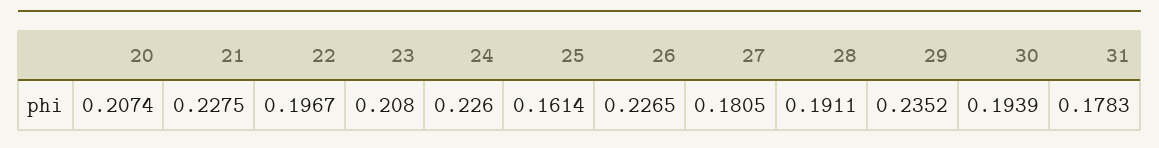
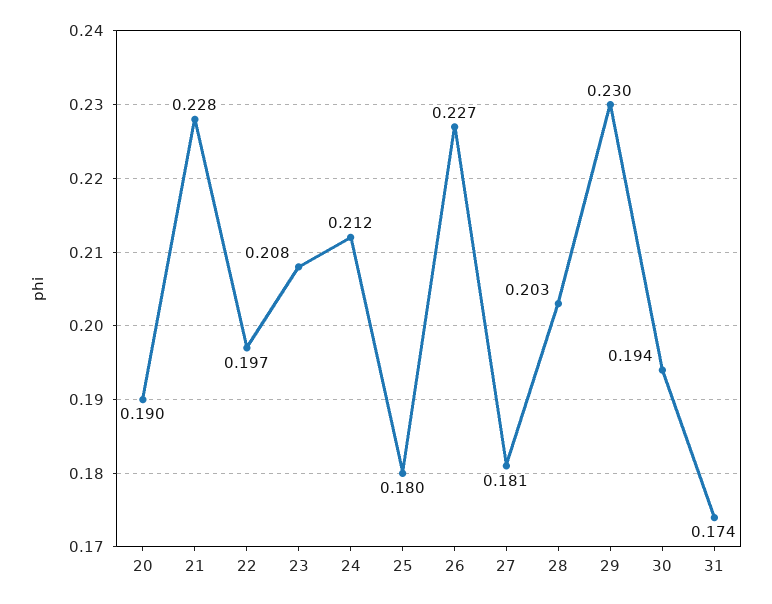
20: 0.2074 -> 0.19
24: 0.226 -> 0.212
25: 0.1614 -> 0.18
28: 0.1911 -> 0.203
29: 0.2352 -> 0.23
31: 0.1783 -> 0.174

